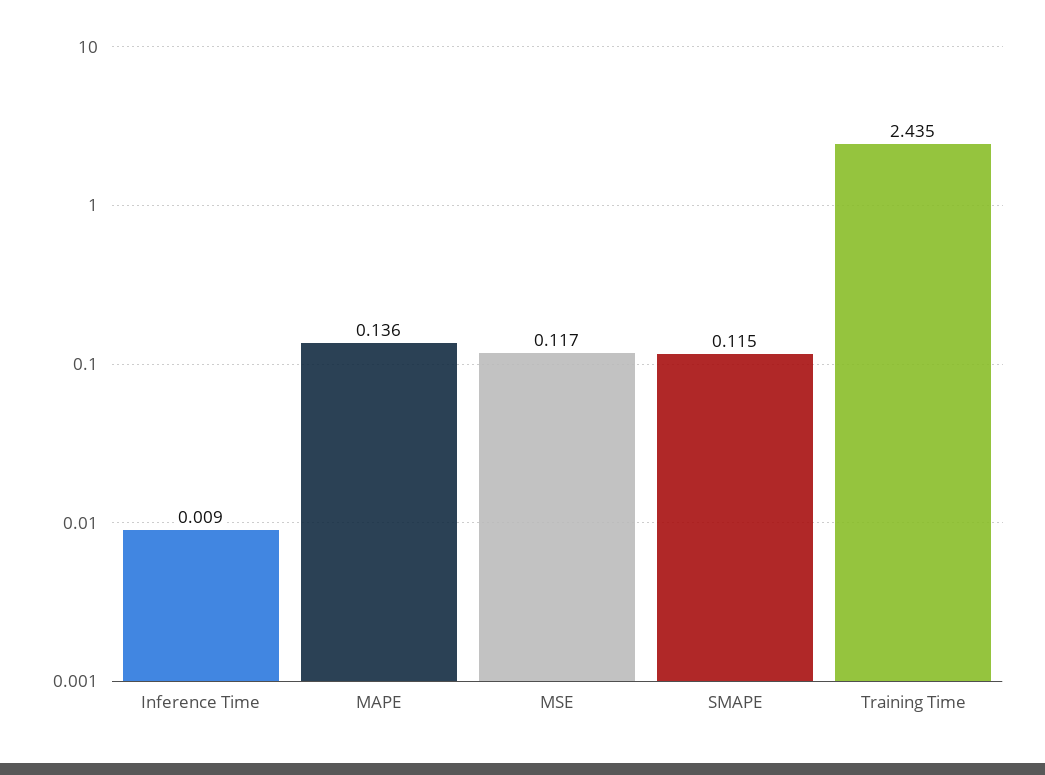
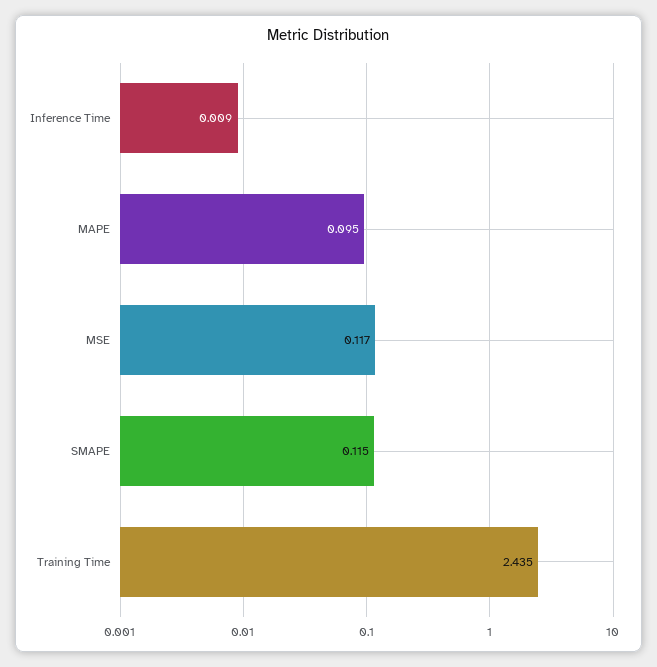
MAPE: 0.136 -> 0.095

